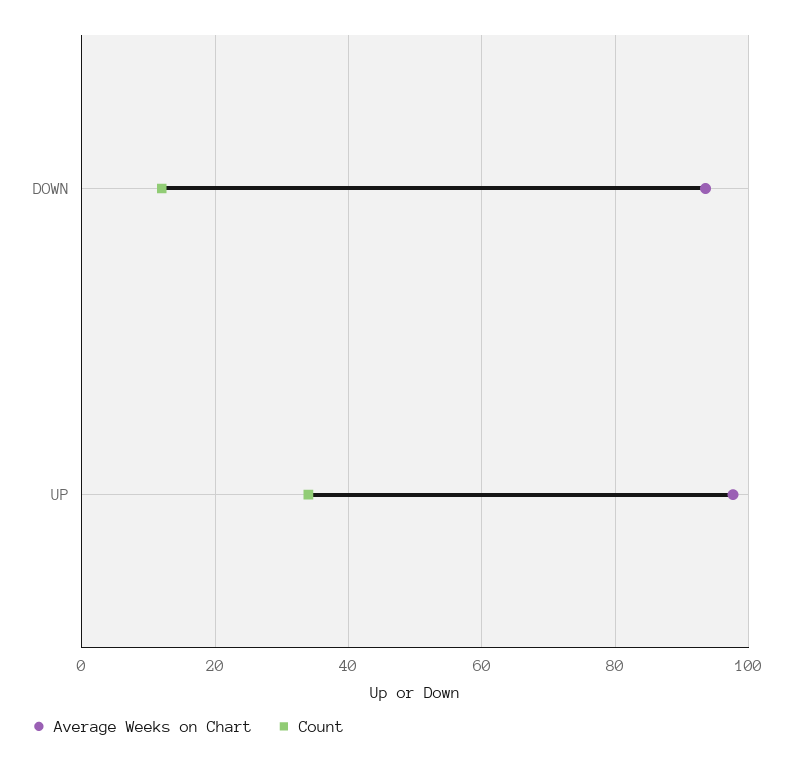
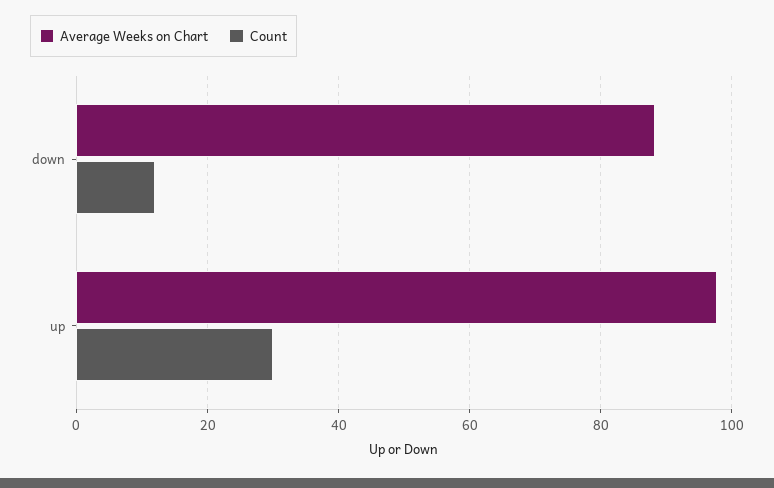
Average Weeks on Chart, DOWN: 94 -> 88
Count, UP: 34 -> 30

